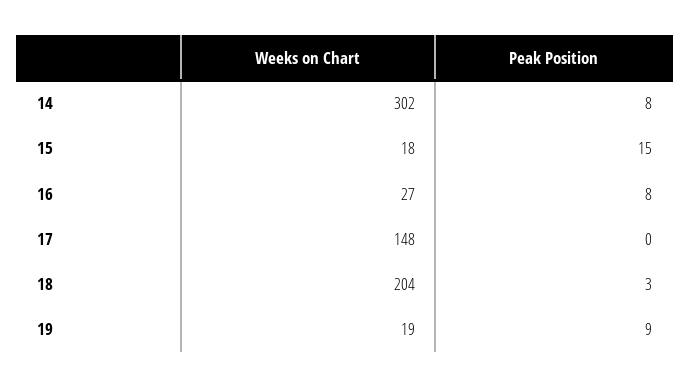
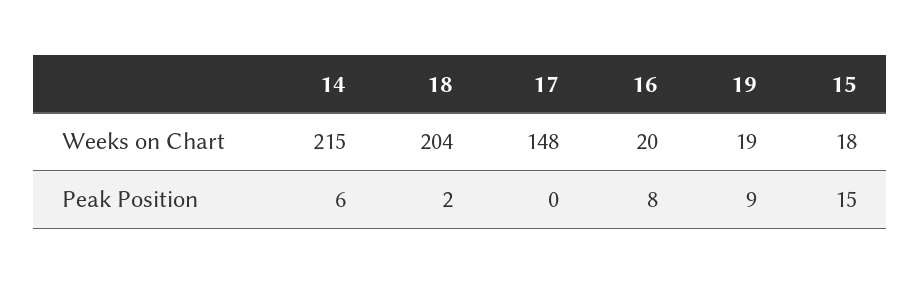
Weeks on Chart, 14: 302 -> 215
Peak Position, 14: 8 -> 6
Weeks on Chart, 16: 27 -> 20
Peak Position, 18: 3 -> 2

